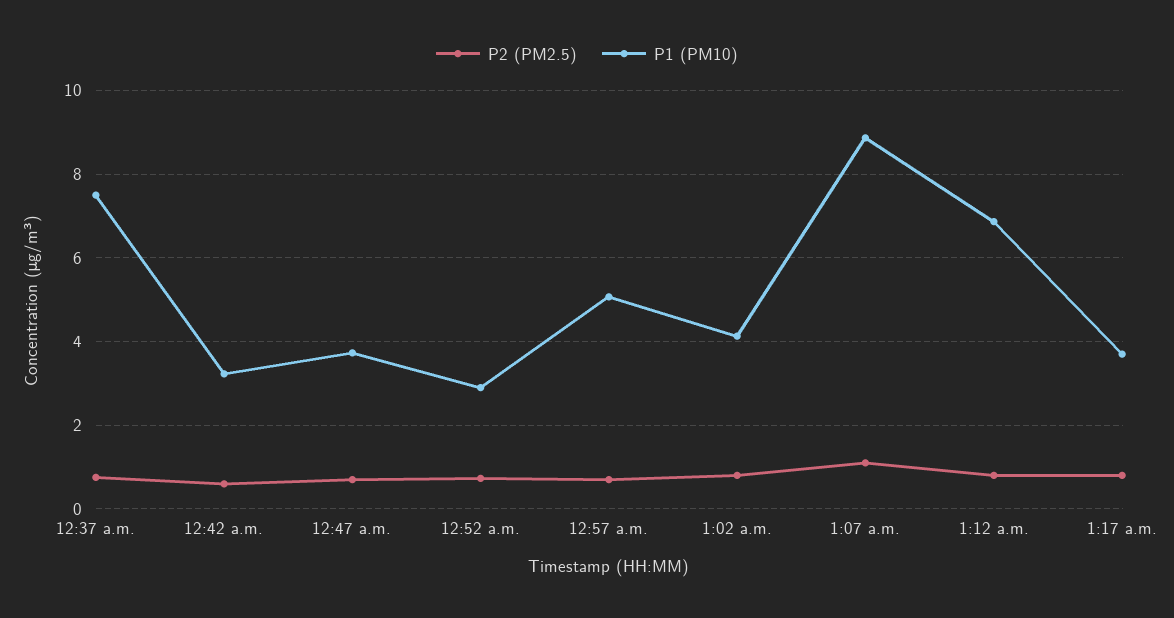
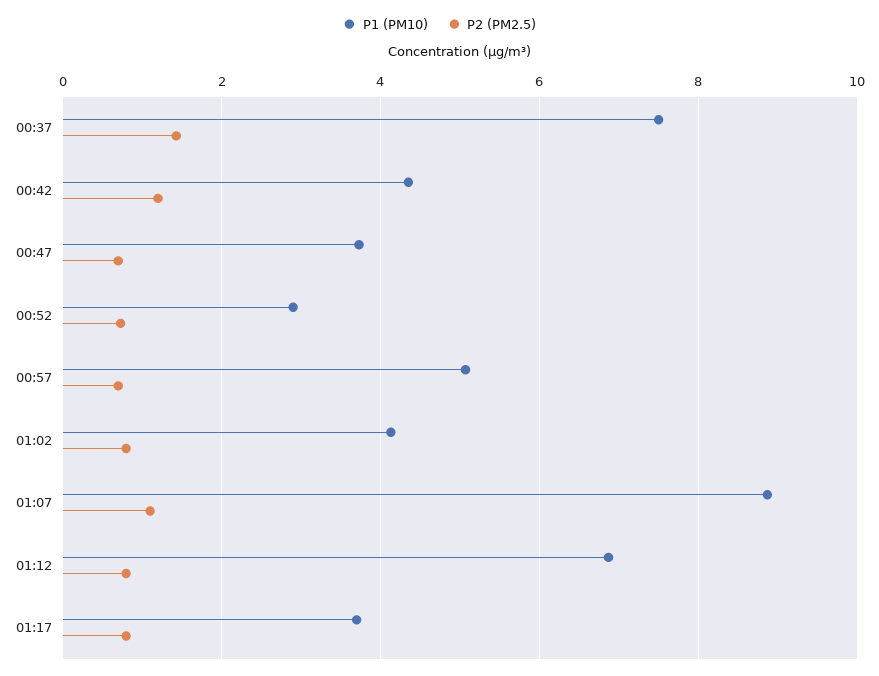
P2 (PM2.5), 12:37 a.m.: 0.8 -> 1.4
P2 (PM2.5), 12:42 a.m.: 0.6 -> 1.2
P1 (PM10), 12:42 a.m.: 3.2 -> 4.4

